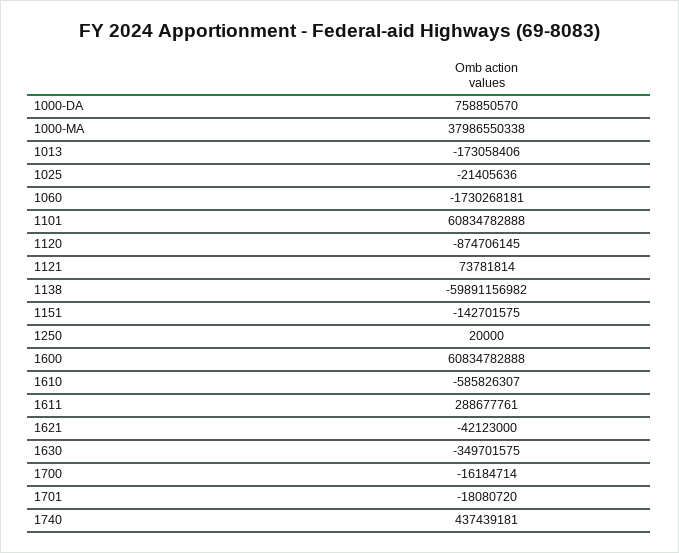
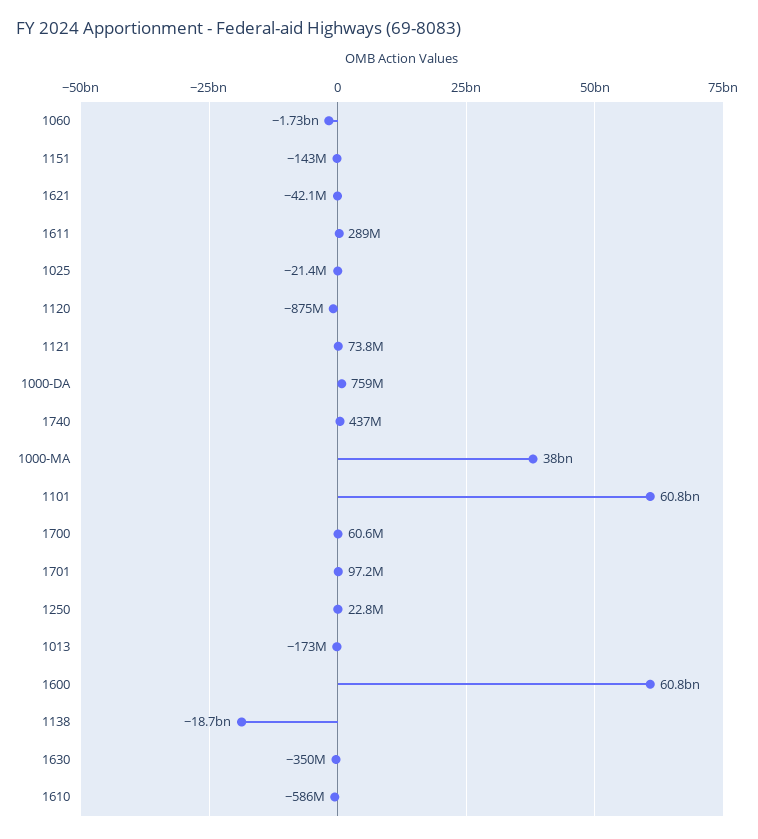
1138: -59891156982 -> -18700000000
1250: 20000 -> 22800000
1700: -16184714 -> 60600000
1701: -18080720 -> 97200000

